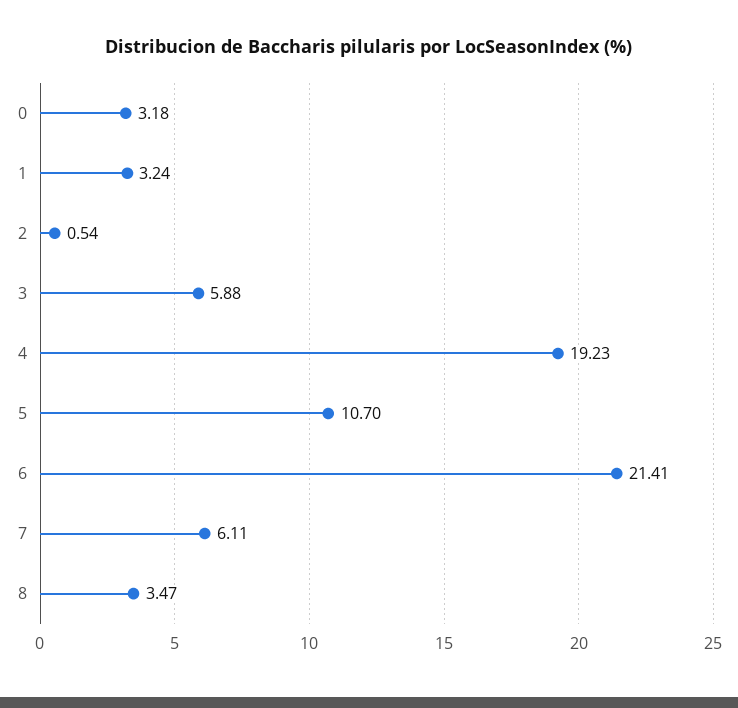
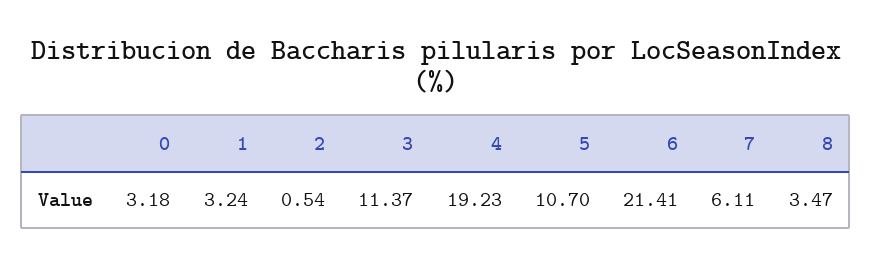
3: 5.88 -> 11.37

